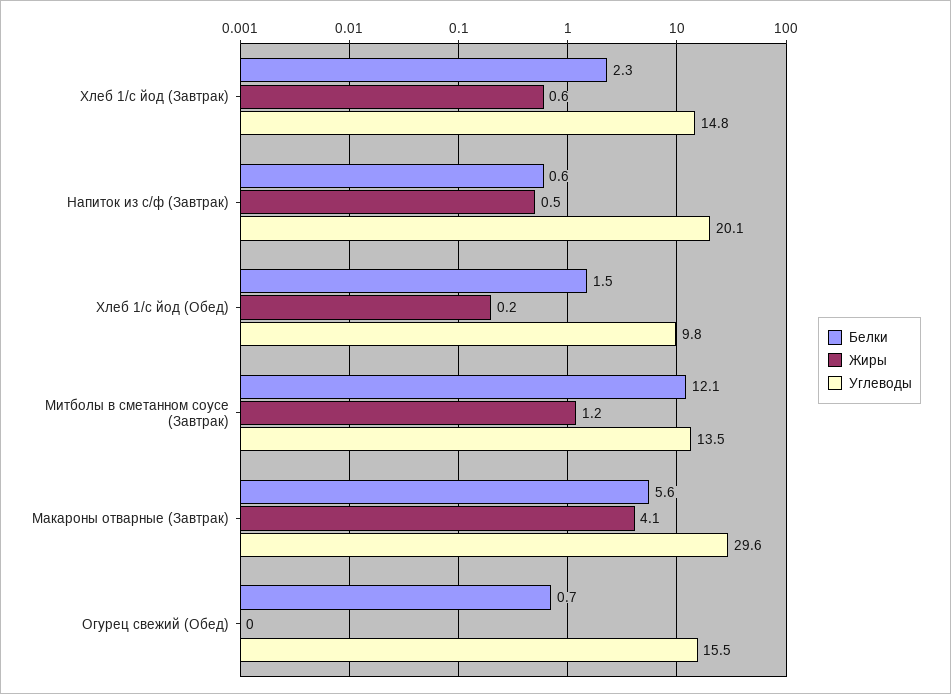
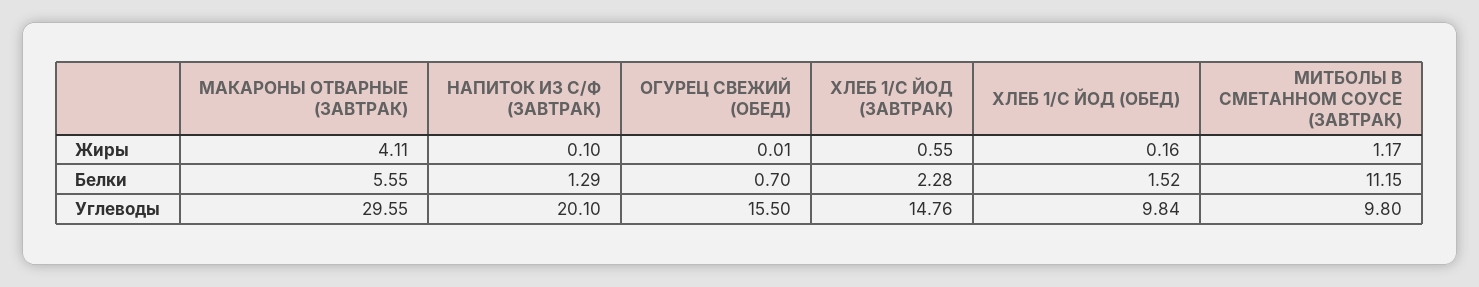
Белки, Напиток из с/ф (Завтрак): 0.6 -> 1.29
Жиры, Напиток из с/ф (Завтрак): 0.5 -> 0.1
Белки, Митболы в сметанном соусе (Завтрак): 12.1 -> 11.15
Углеводы, Митболы в сметанном соусе (Завтрак): 13.5 -> 9.8

